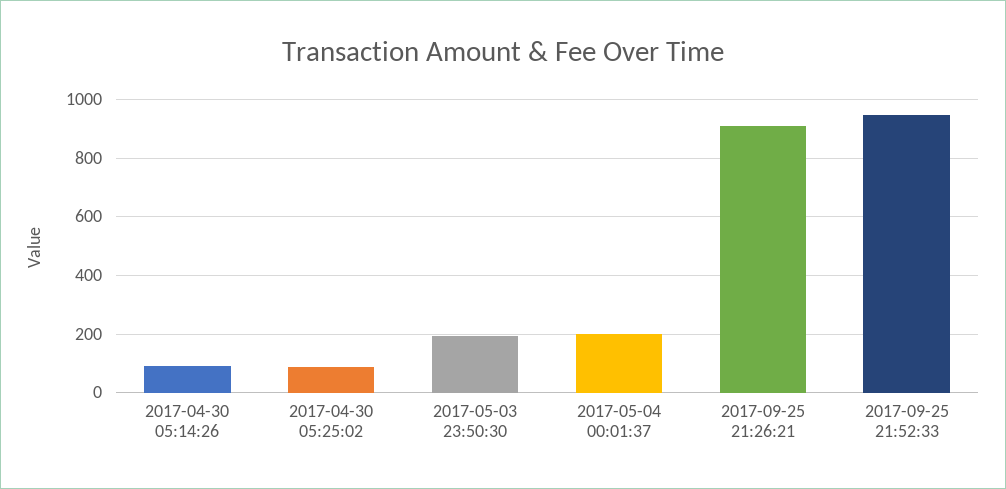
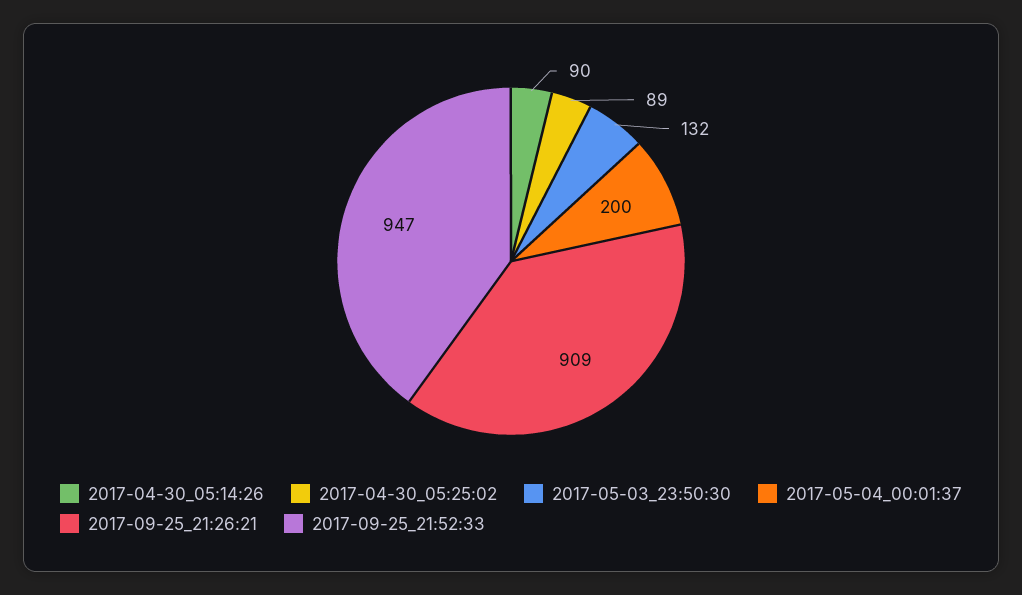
2017-05-03 23:50:30: 200 -> 132

